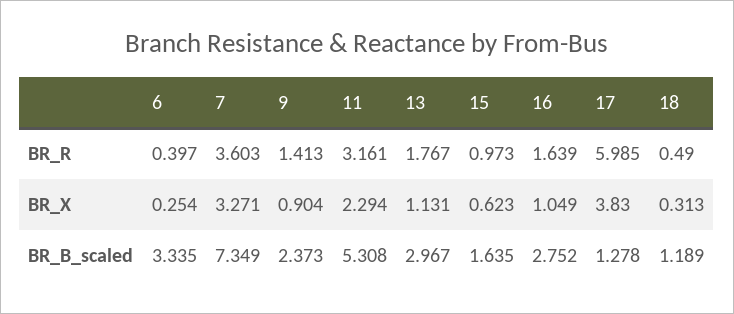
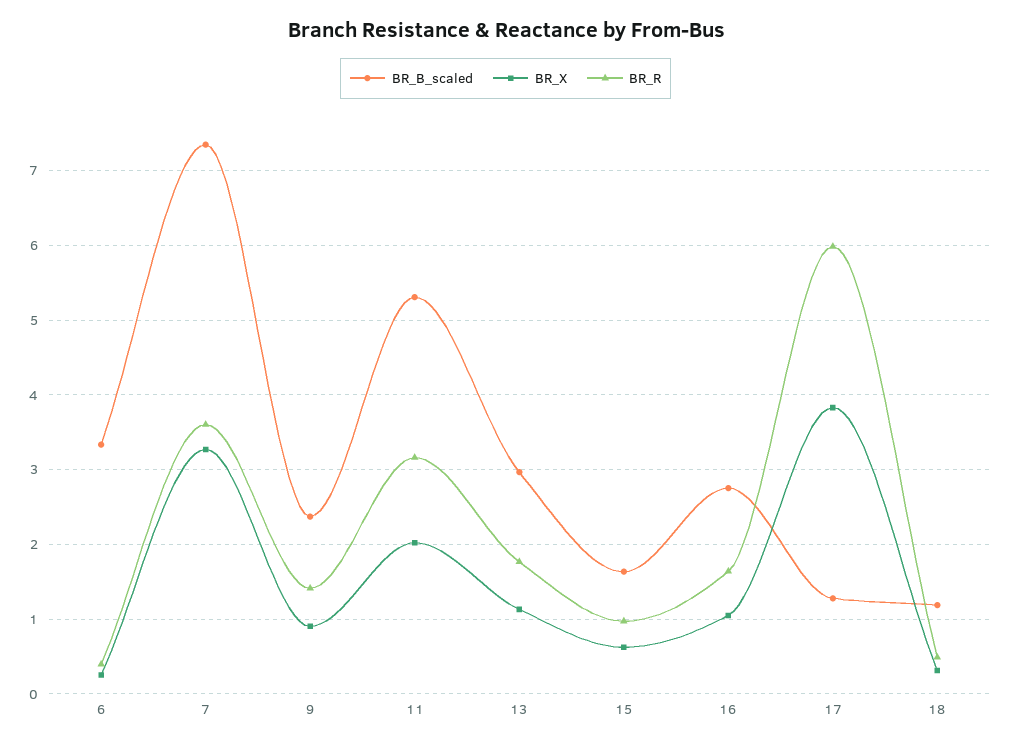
BR_X, 11: 2.294 -> 2

